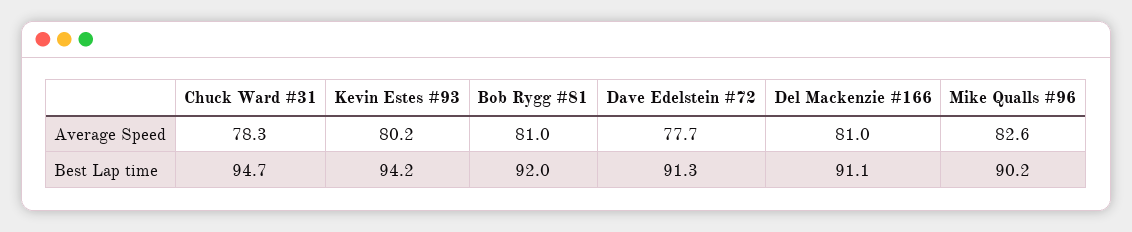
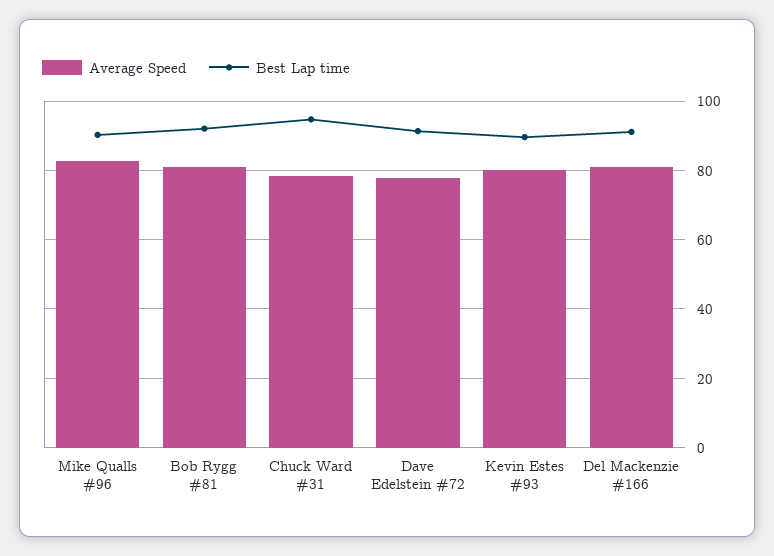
Best Lap time, Kevin Estes #93: 94.2 -> 90

